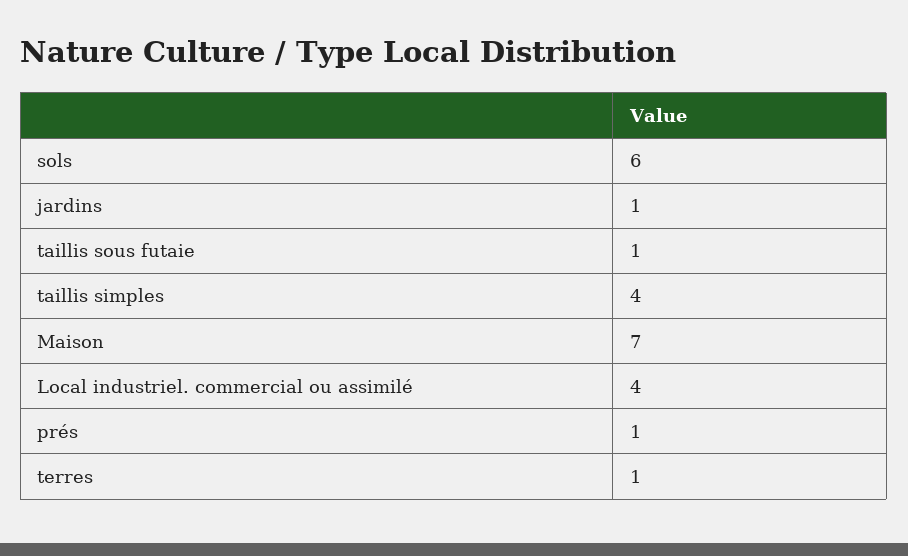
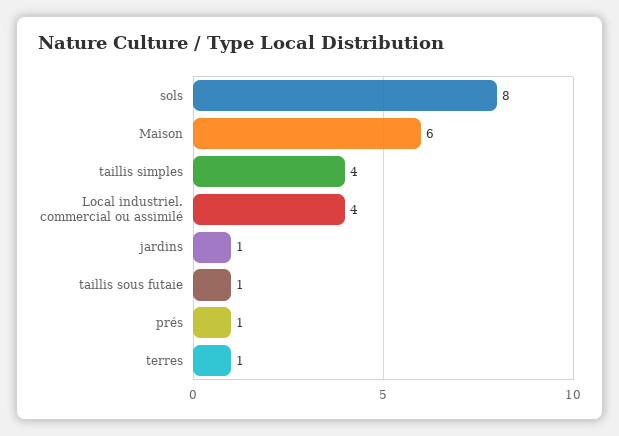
sols: 6 -> 8
Maison: 7 -> 6

